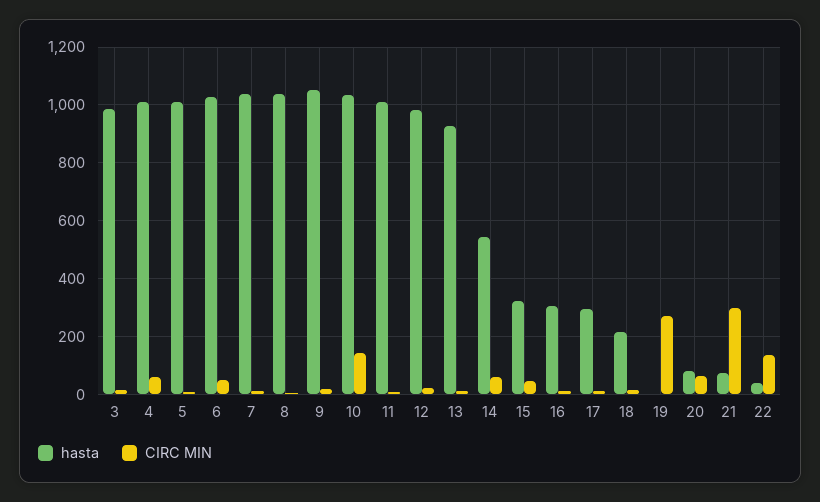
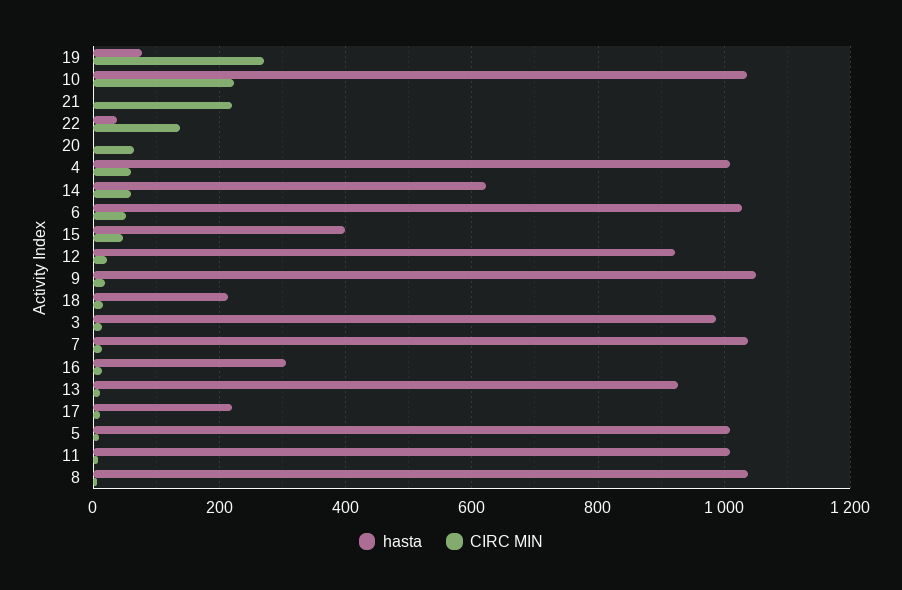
CIRC MIN, 10: 150 -> 220
hasta, 12: 975 -> 920
hasta, 14: 550 -> 620
hasta, 15: 325 -> 400
hasta, 17: 300 -> 220
hasta, 19: 0 -> 80
hasta, 20: 75 -> 0
hasta, 21: 75 -> 0
CIRC MIN, 21: 300 -> 220

